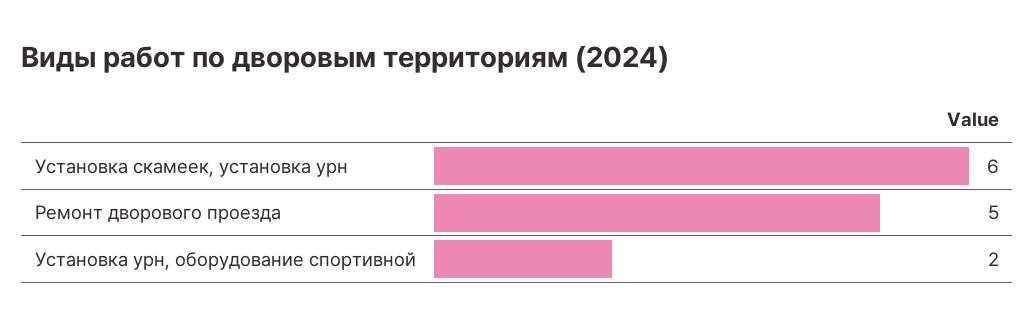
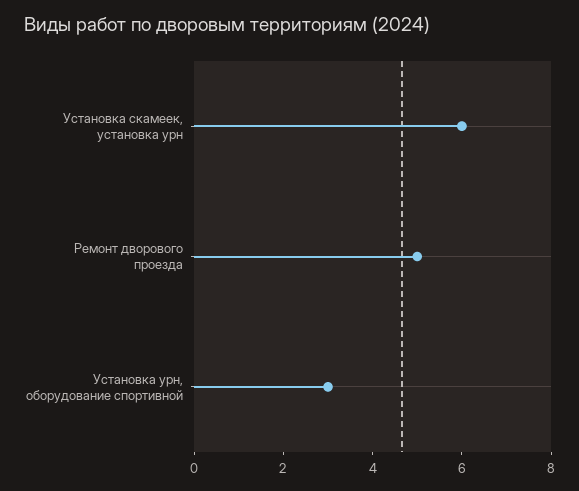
Установка урн, оборудование спортивной: 2 -> 3

